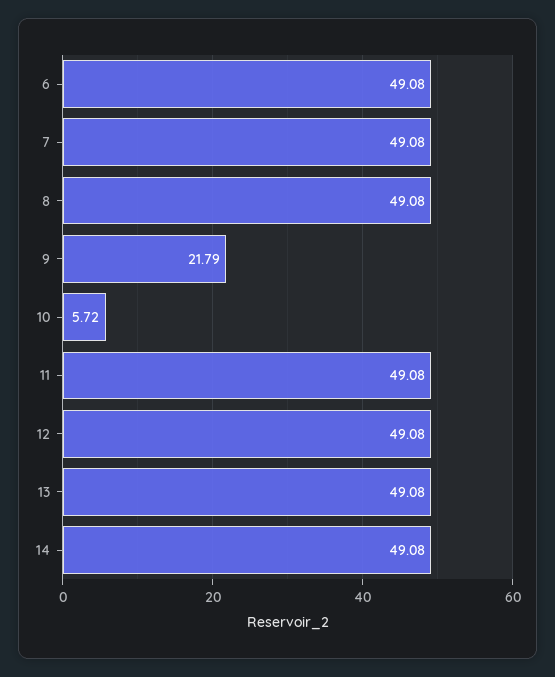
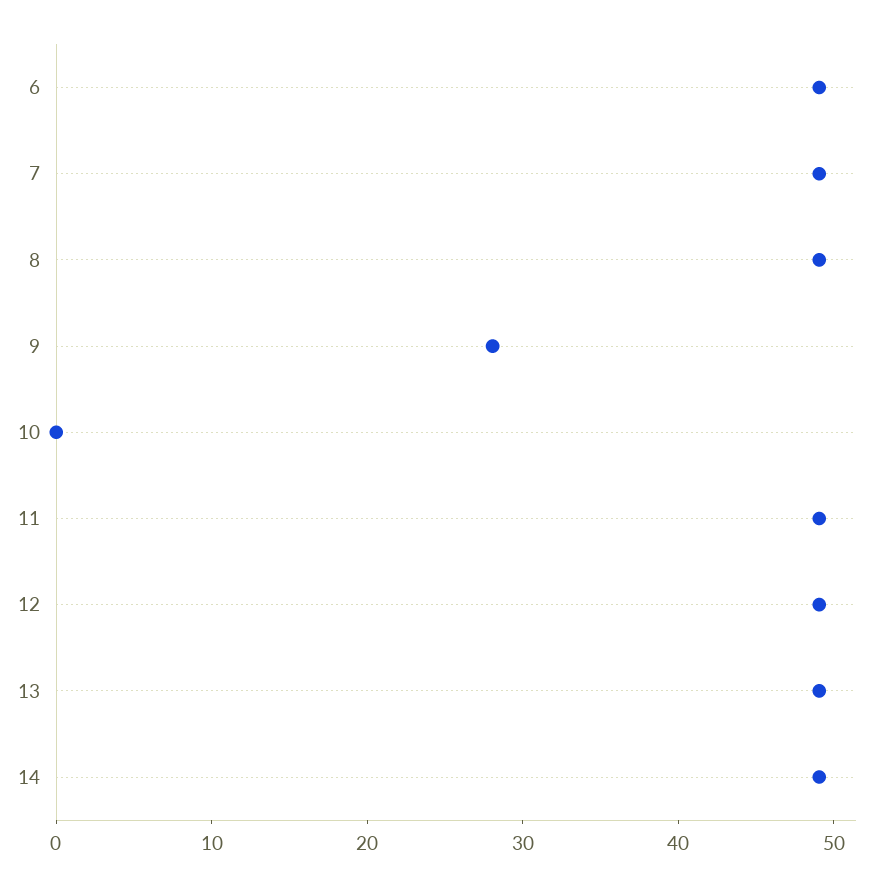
9: 21.79 -> 28
10: 5.72 -> 0

